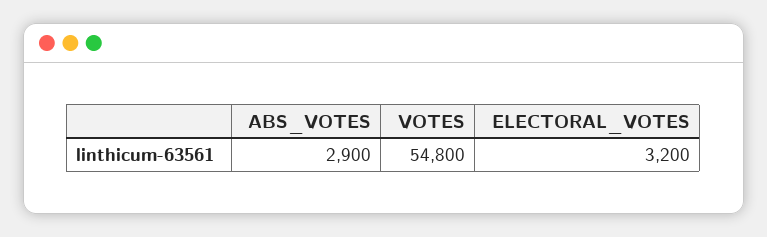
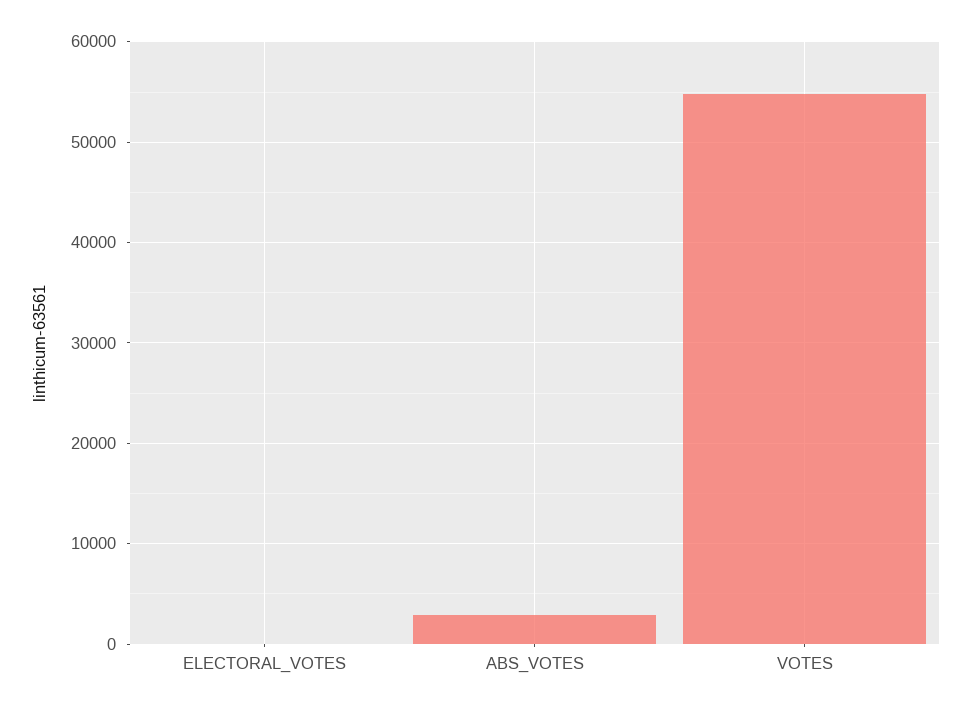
ELECTORAL_VOTES: 3200 -> 0

